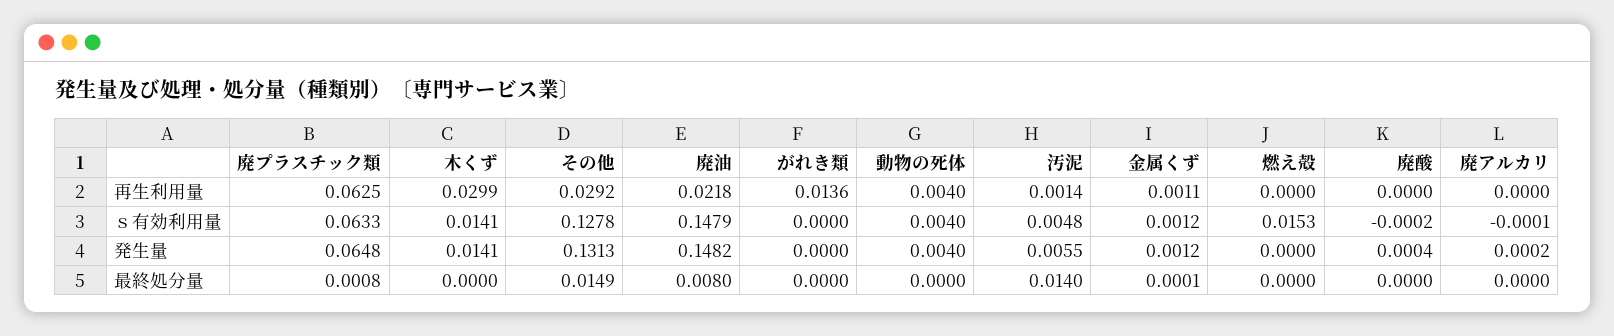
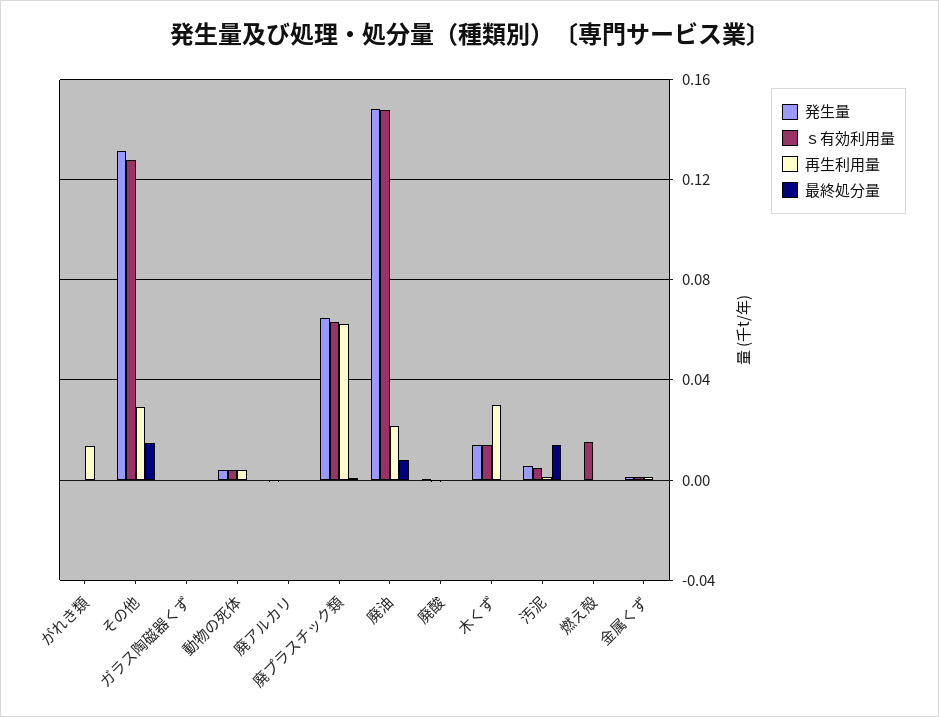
発生量, ガラス陶磁器くず: none -> 0
ｓ有効利用量, ガラス陶磁器くず: none -> 0
再生利用量, ガラス陶磁器くず: none -> 0
最終処分量, ガラス陶磁器くず: none -> 0

